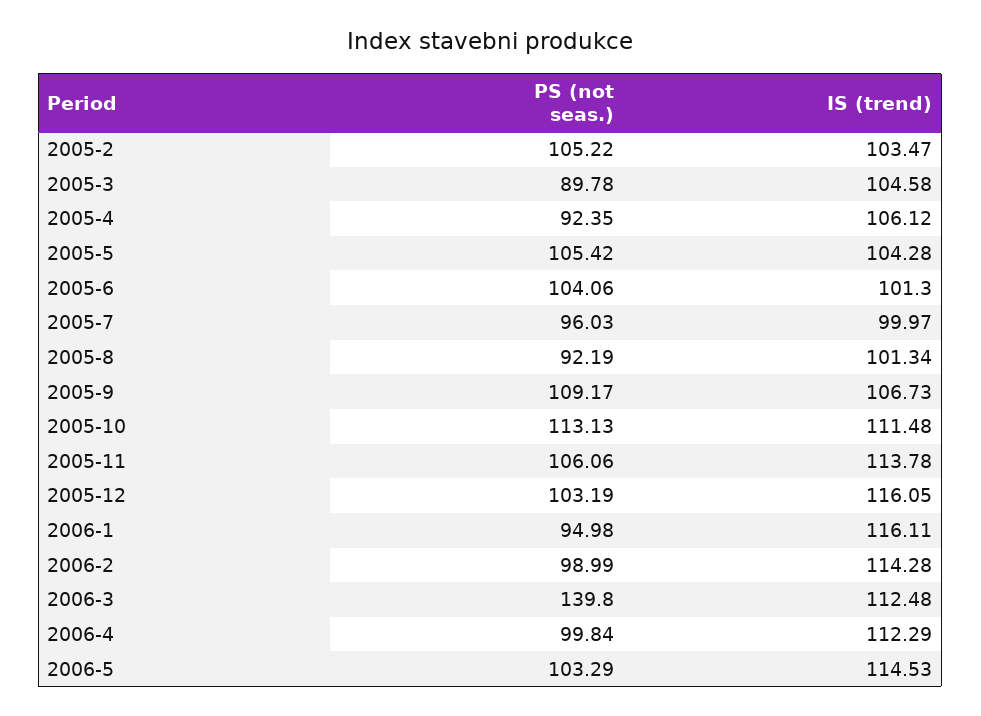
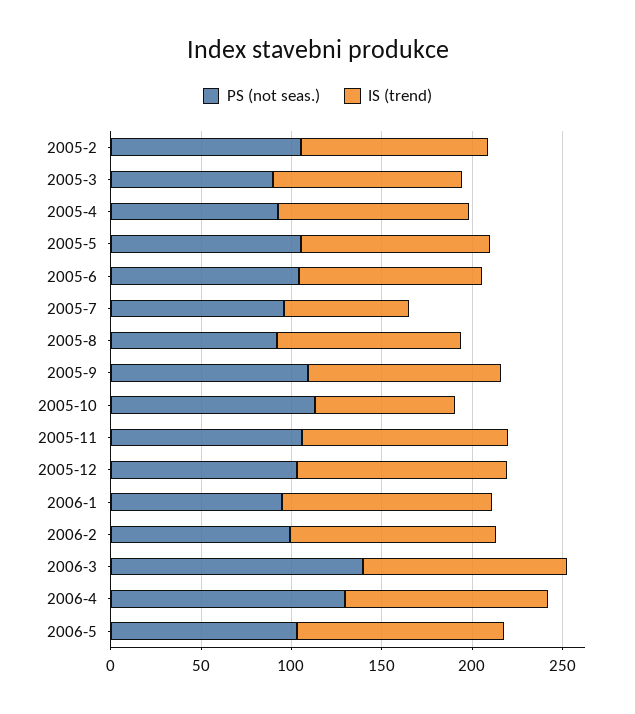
IS (trend), 2005-7: 99.97 -> 70
IS (trend), 2005-10: 111.48 -> 80
PS (not seas.), 2006-4: 99.84 -> 130

